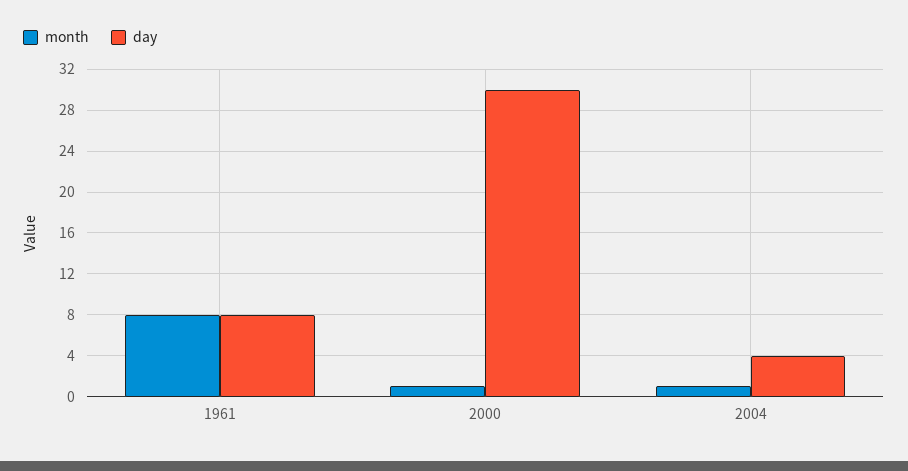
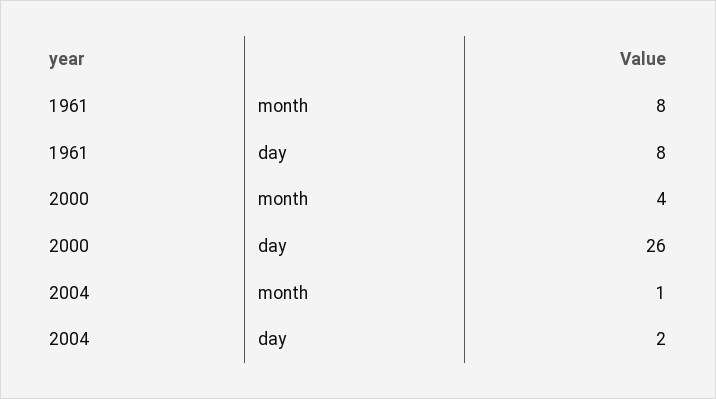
month, 2000: 1 -> 4
day, 2000: 30 -> 26
day, 2004: 4 -> 2

